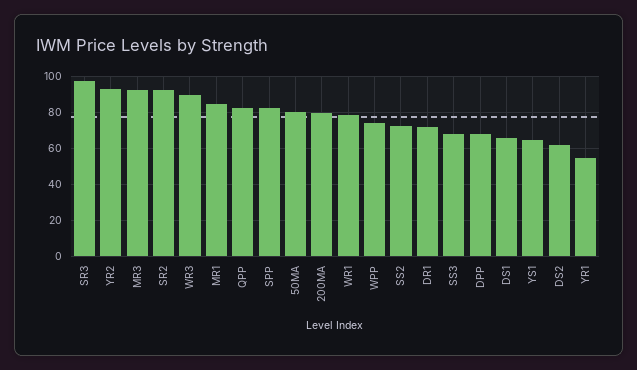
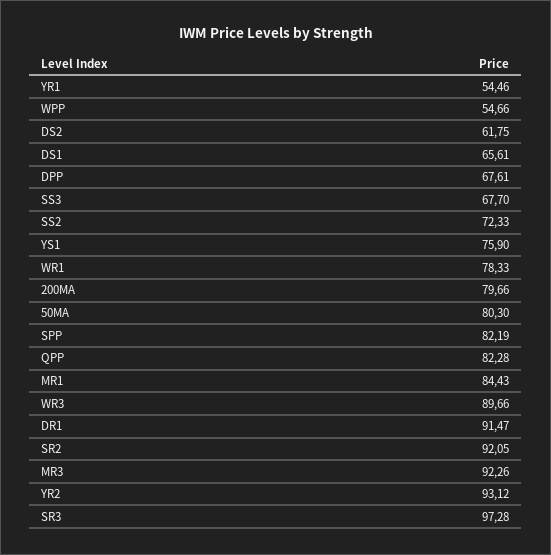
WPP: 75 -> 54.66
DR1: 70 -> 91.47
YS1: 65 -> 75.9

